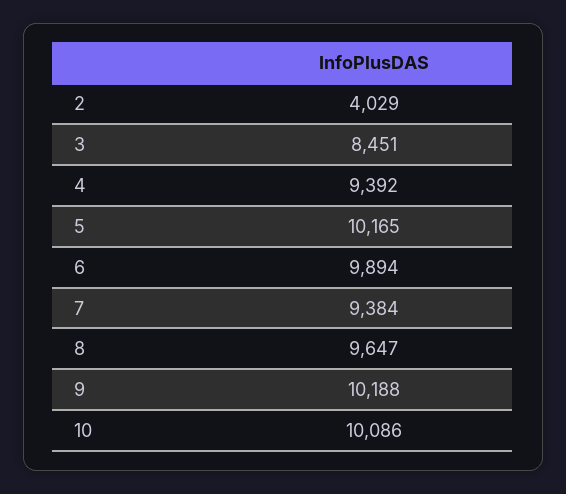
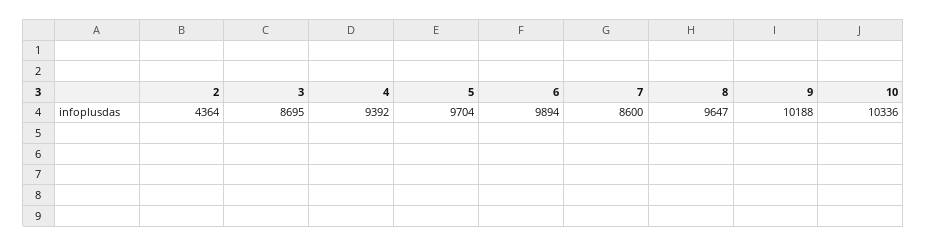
2: 4029 -> 4364
3: 8451 -> 8695
5: 10165 -> 9704
7: 9384 -> 8600
10: 10086 -> 10336

